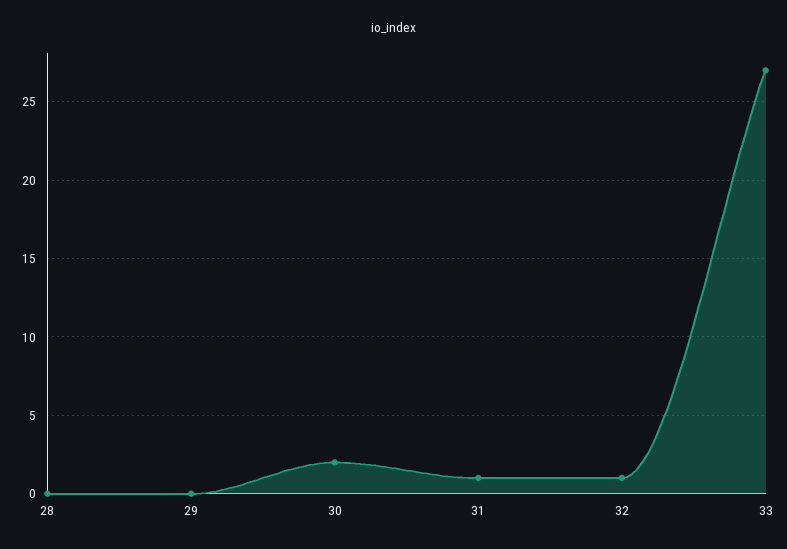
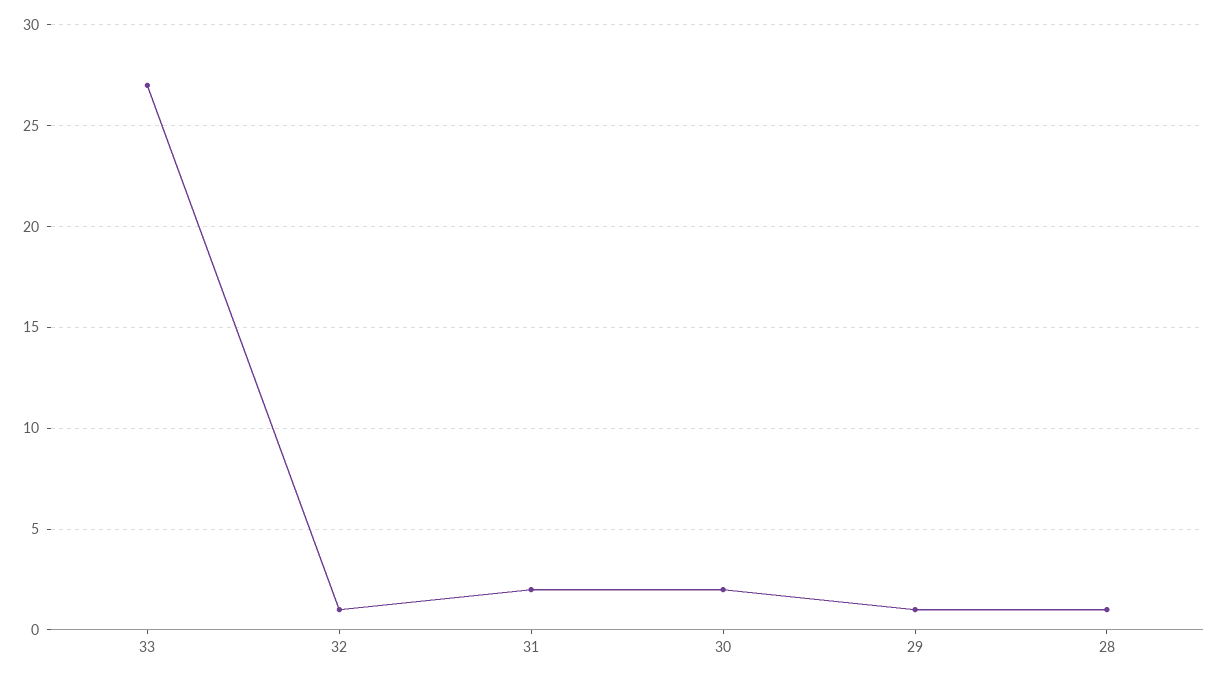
28: 0 -> 1
29: 0 -> 1
31: 1 -> 2

